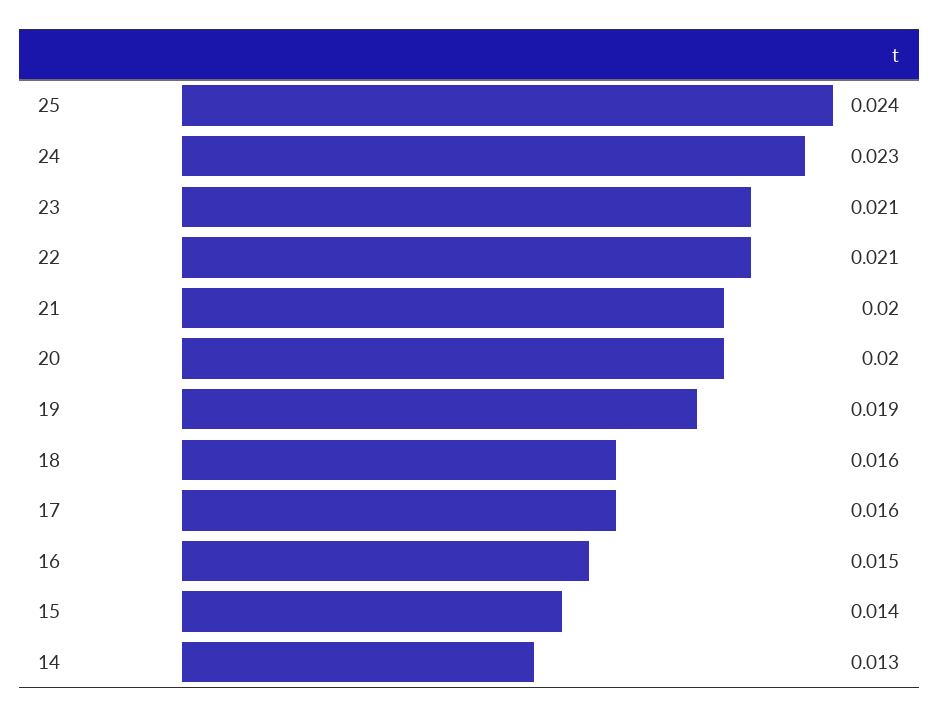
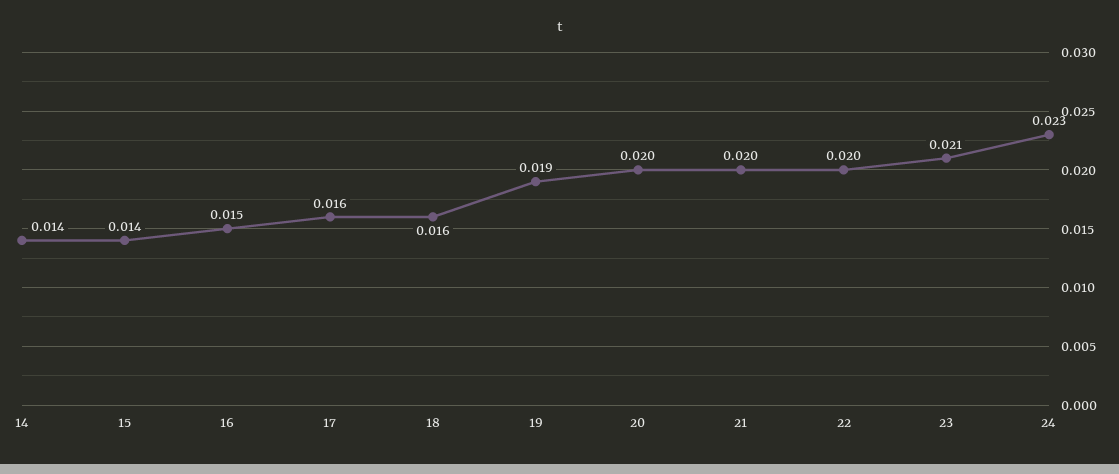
25: 0.024 -> none
22: 0.021 -> 0.02
14: 0.013 -> 0.014

